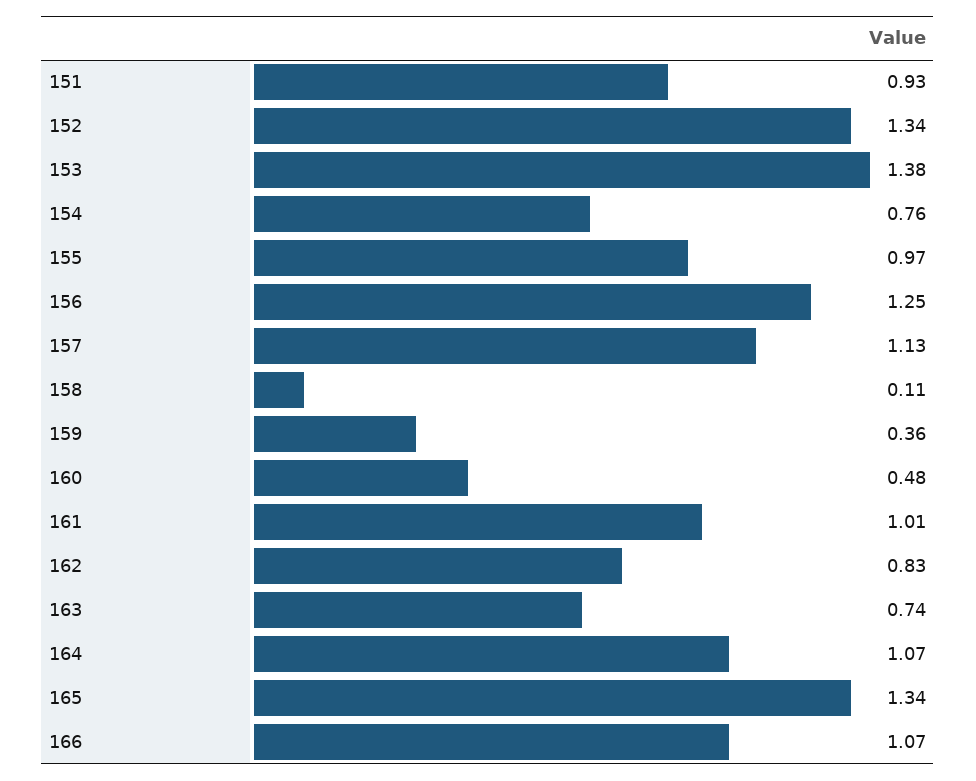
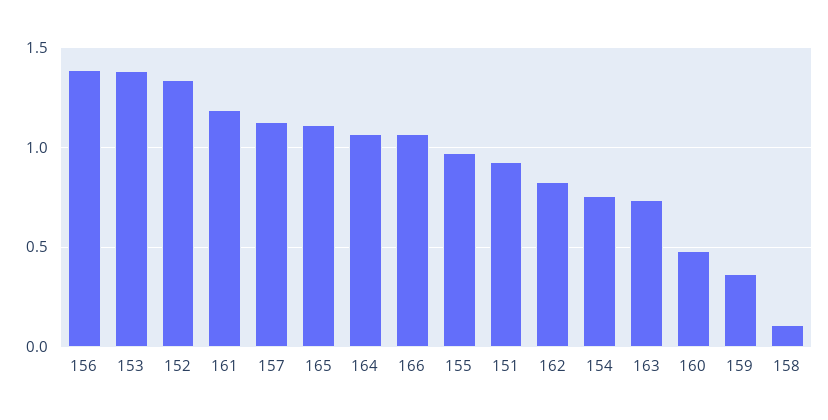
156: 1.25 -> 1.4
161: 1.01 -> 1.2
165: 1.34 -> 1.1

